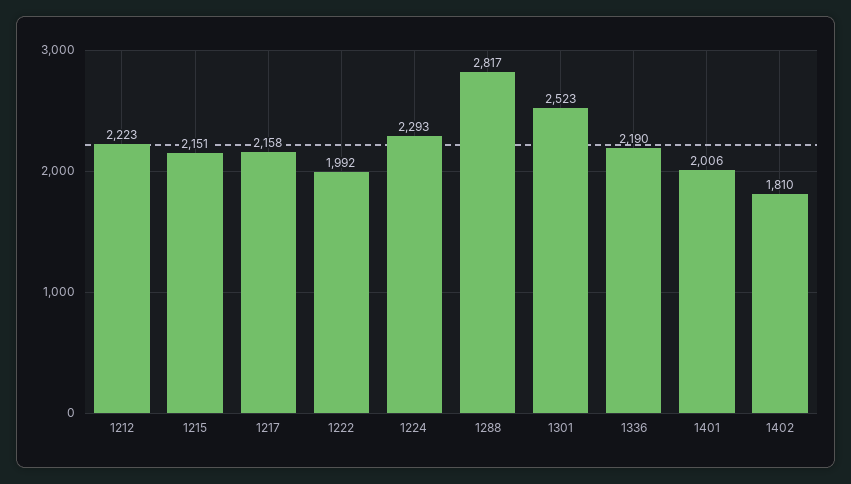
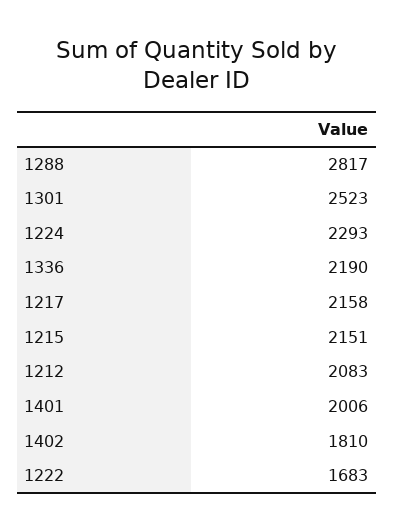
1212: 2223 -> 2083
1222: 1992 -> 1683

